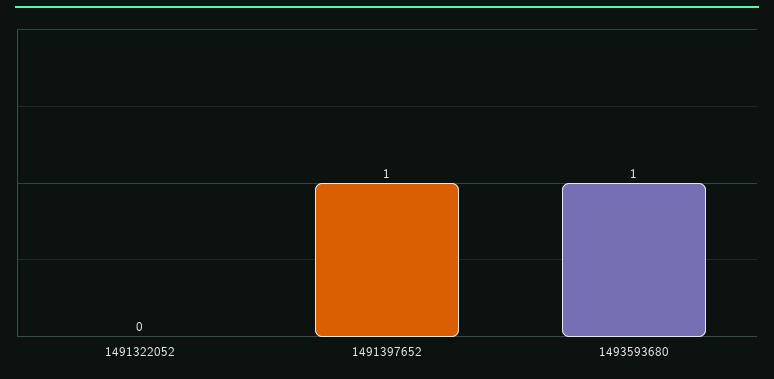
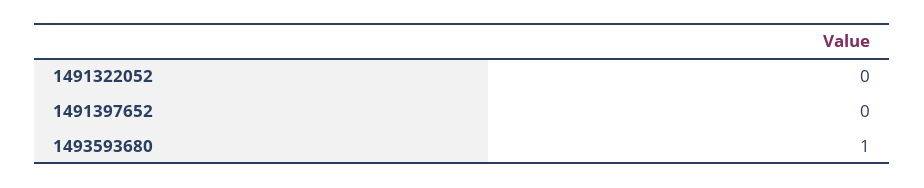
1491397652: 1 -> 0

